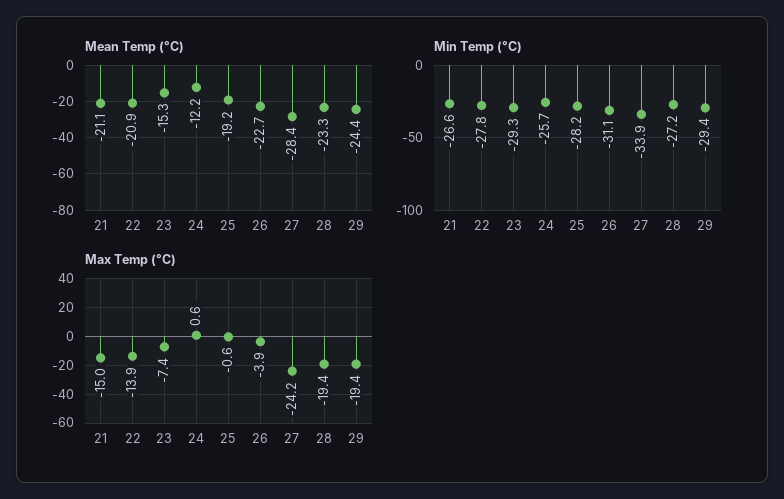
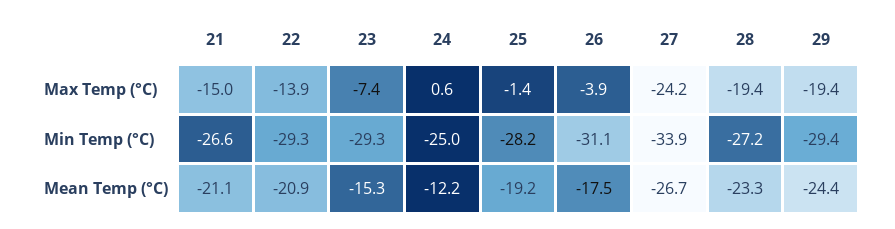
Mean Temp (°C), 26: -22.7 -> -17.5
Mean Temp (°C), 27: -28.4 -> -26.7
Min Temp (°C), 22: -27.8 -> -29.3
Min Temp (°C), 24: -25.7 -> -25
Max Temp (°C), 25: -0.6 -> -1.4

